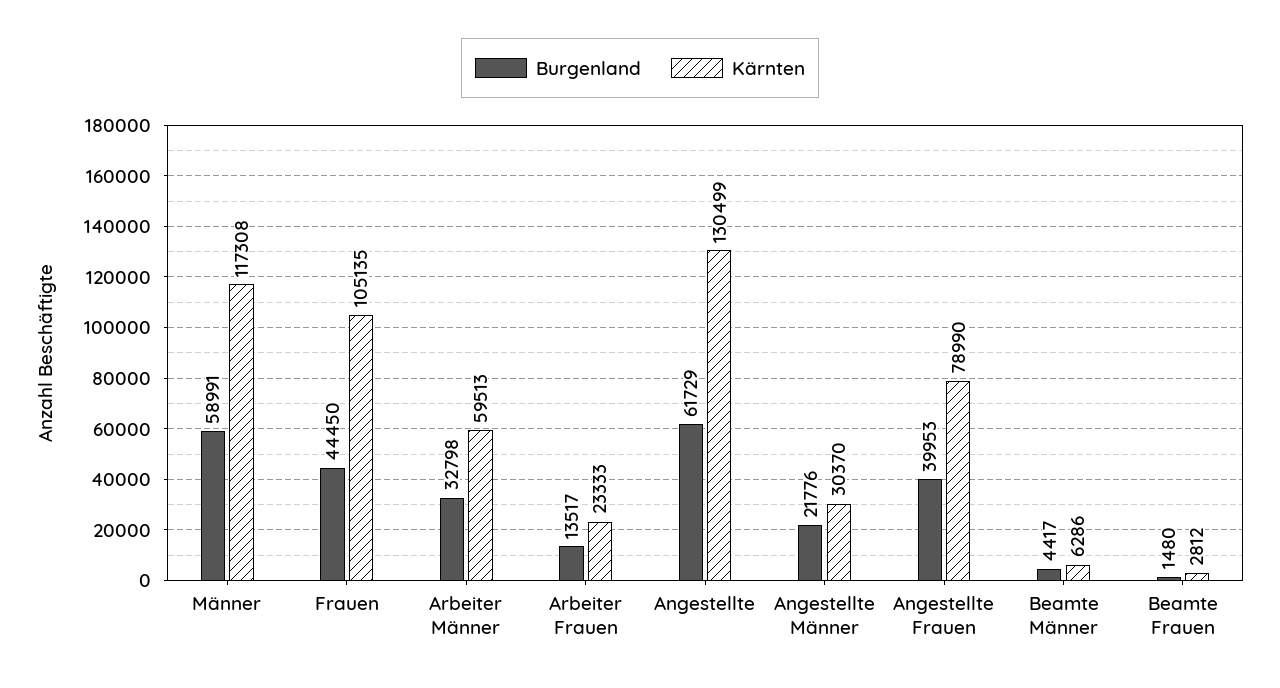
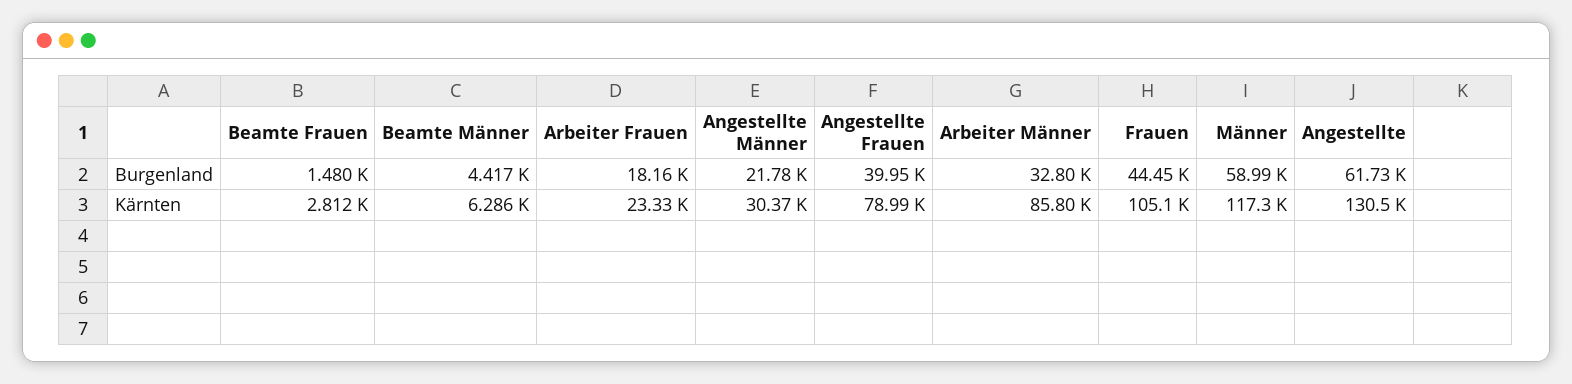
Kärnten, Arbeiter Männer: 59513 -> 85800
Burgenland, Arbeiter Frauen: 13517 -> 18160

